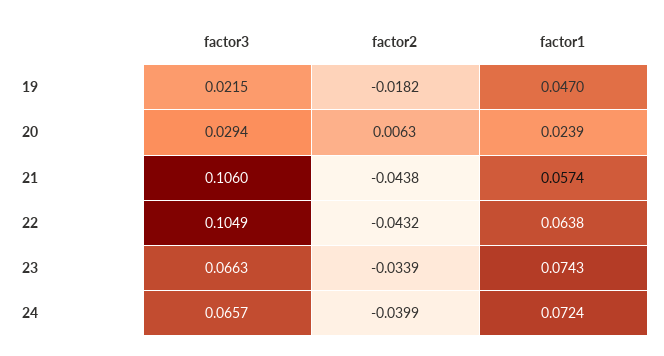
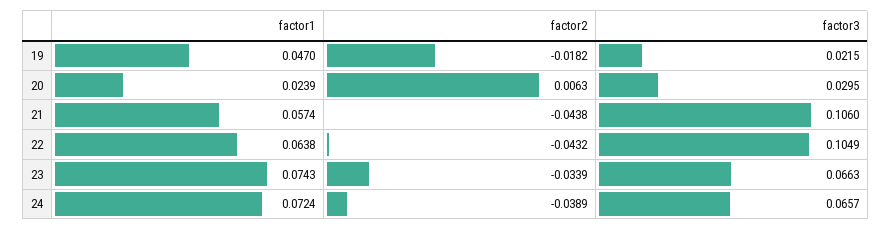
factor3, 20: 0.0294 -> 0.0295
factor2, 24: -0.0399 -> -0.0389

